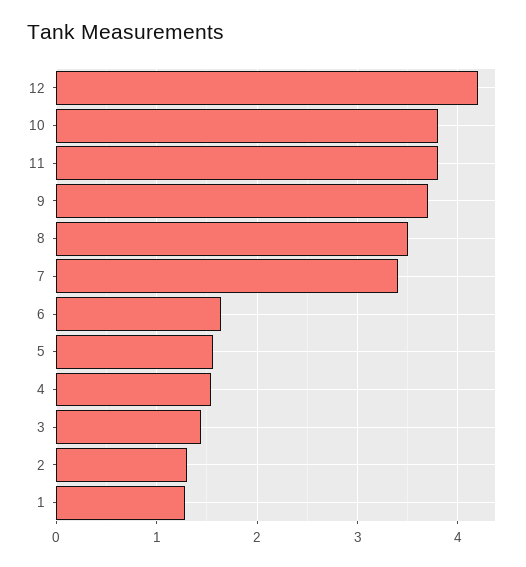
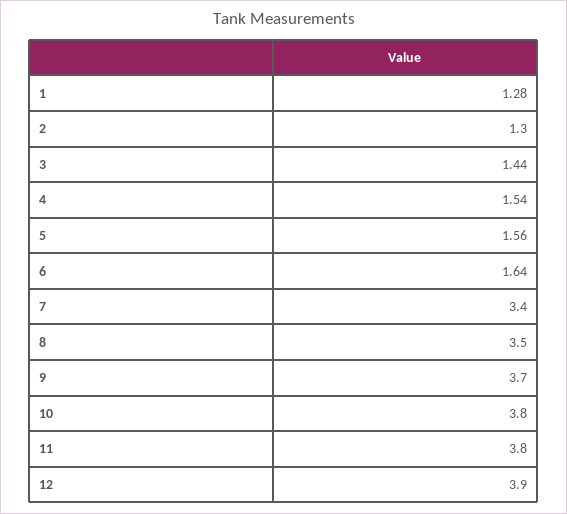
12: 4.2 -> 3.9

